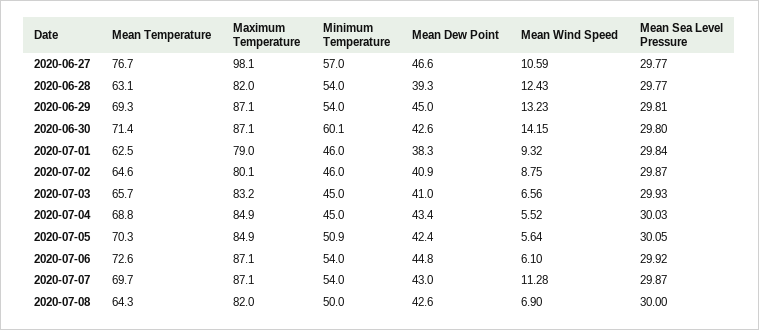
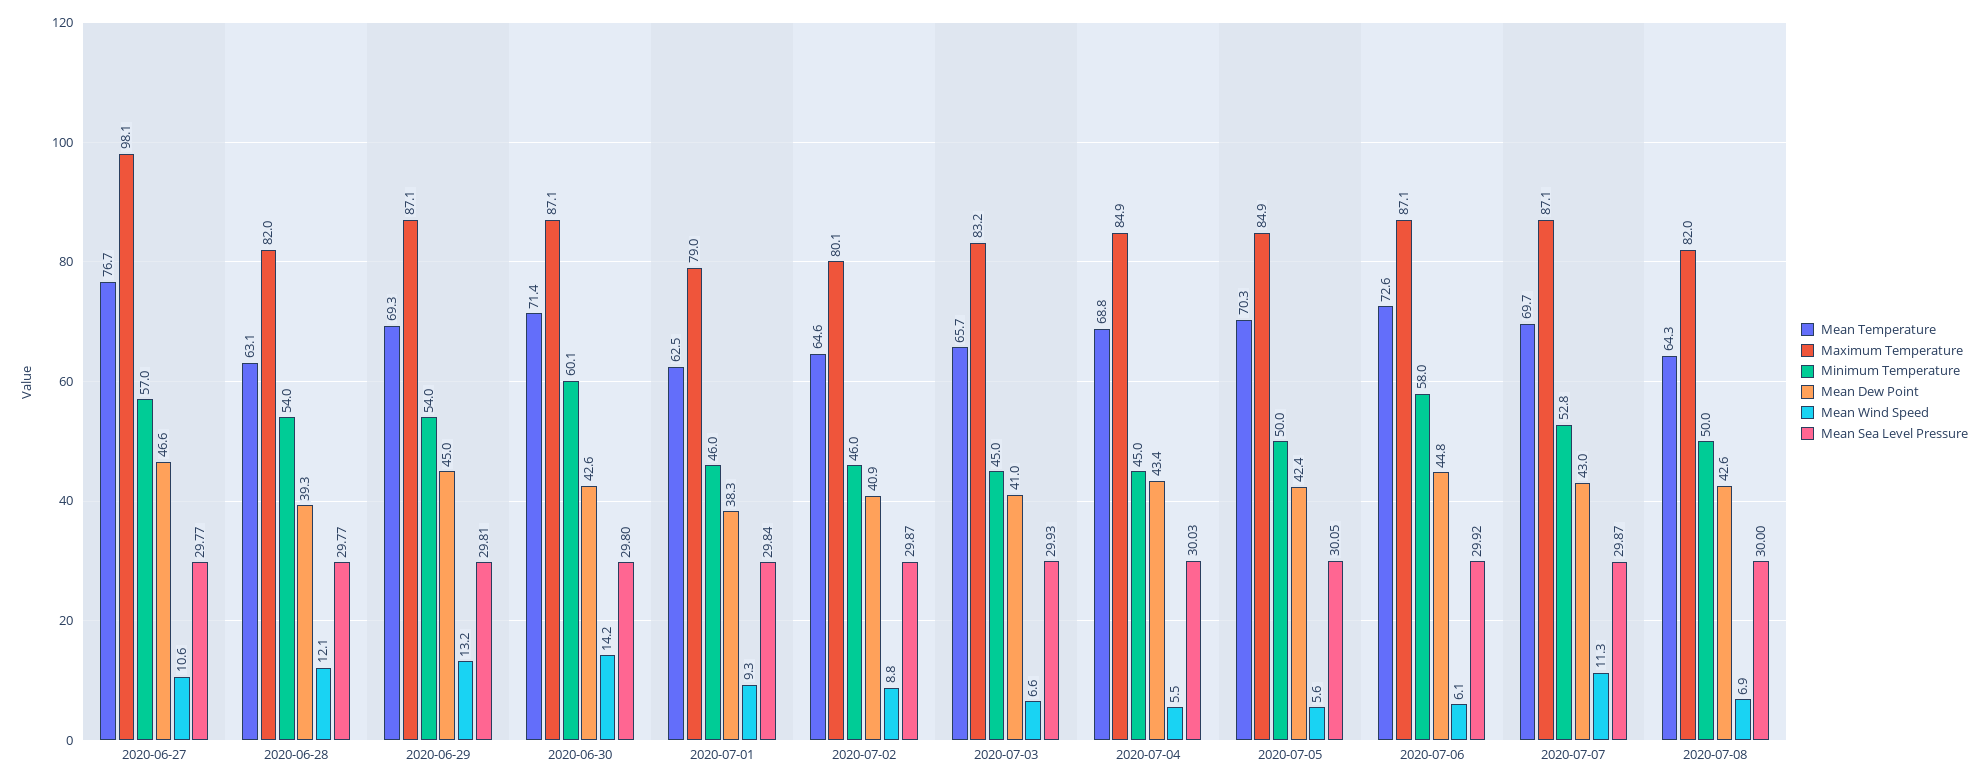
Mean Wind Speed, 2020-06-28: 12.43 -> 12.1
Minimum Temperature, 2020-07-05: 50.9 -> 50
Minimum Temperature, 2020-07-06: 54 -> 58
Minimum Temperature, 2020-07-07: 54 -> 52.8

